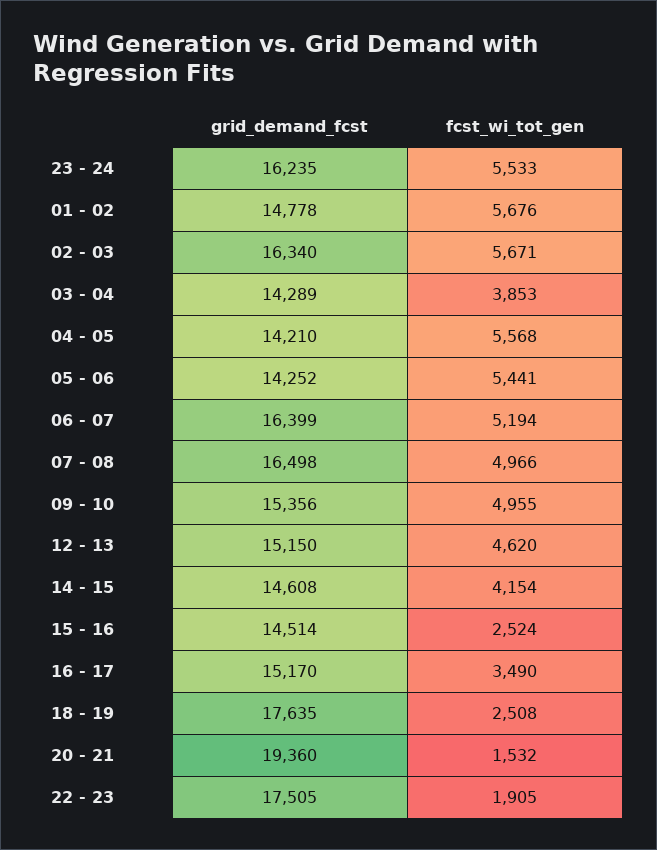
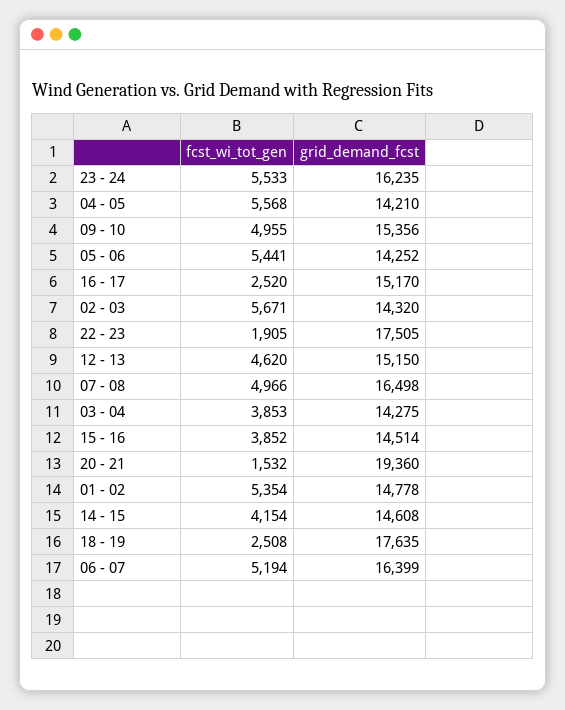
fcst_wi_tot_gen, 01 - 02: 5676 -> 5354
grid_demand_fcst, 02 - 03: 16340 -> 14320
grid_demand_fcst, 03 - 04: 14289 -> 14275
fcst_wi_tot_gen, 15 - 16: 2524 -> 3852
fcst_wi_tot_gen, 16 - 17: 3490 -> 2520

